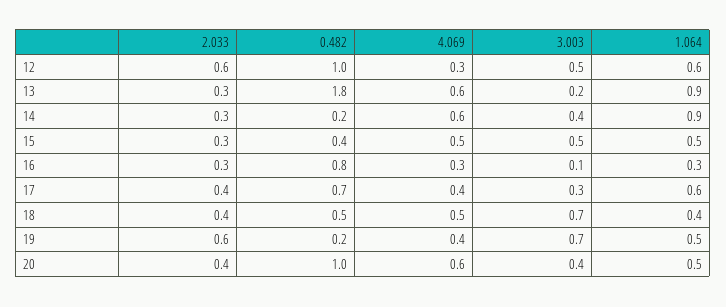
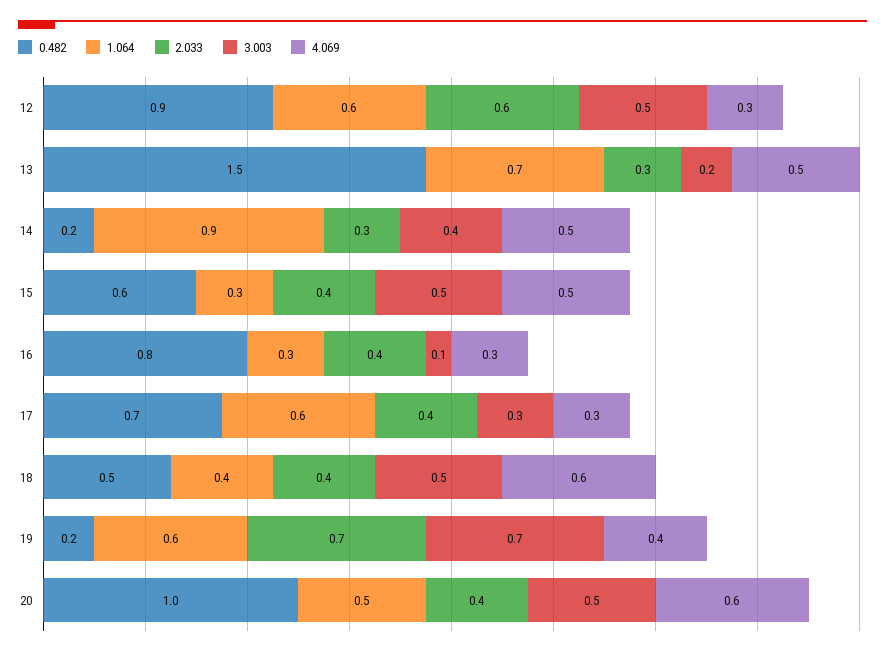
0.482, 12: 1 -> 0.9
0.482, 13: 1.8 -> 1.5
4.069, 13: 0.6 -> 0.5
1.064, 13: 0.9 -> 0.7
4.069, 14: 0.6 -> 0.5
2.033, 15: 0.3 -> 0.4
0.482, 15: 0.4 -> 0.6
1.064, 15: 0.5 -> 0.3
2.033, 16: 0.3 -> 0.4
4.069, 17: 0.4 -> 0.3
4.069, 18: 0.5 -> 0.6
3.003, 18: 0.7 -> 0.5
2.033, 19: 0.6 -> 0.7
1.064, 19: 0.5 -> 0.6
3.003, 20: 0.4 -> 0.5

